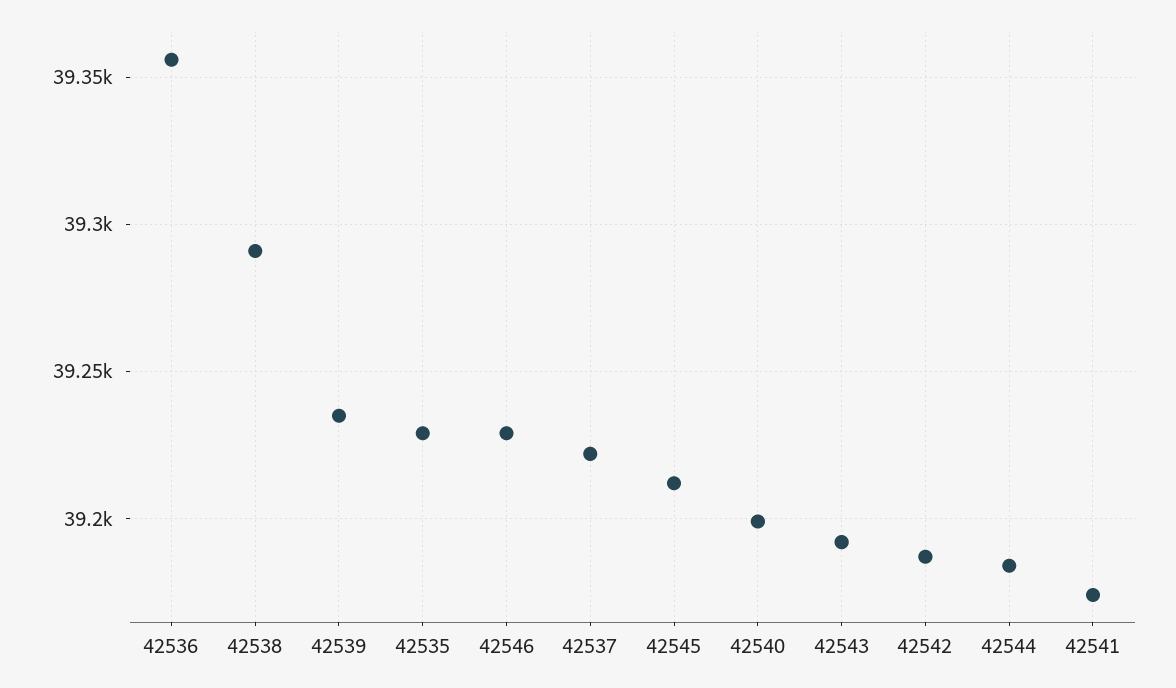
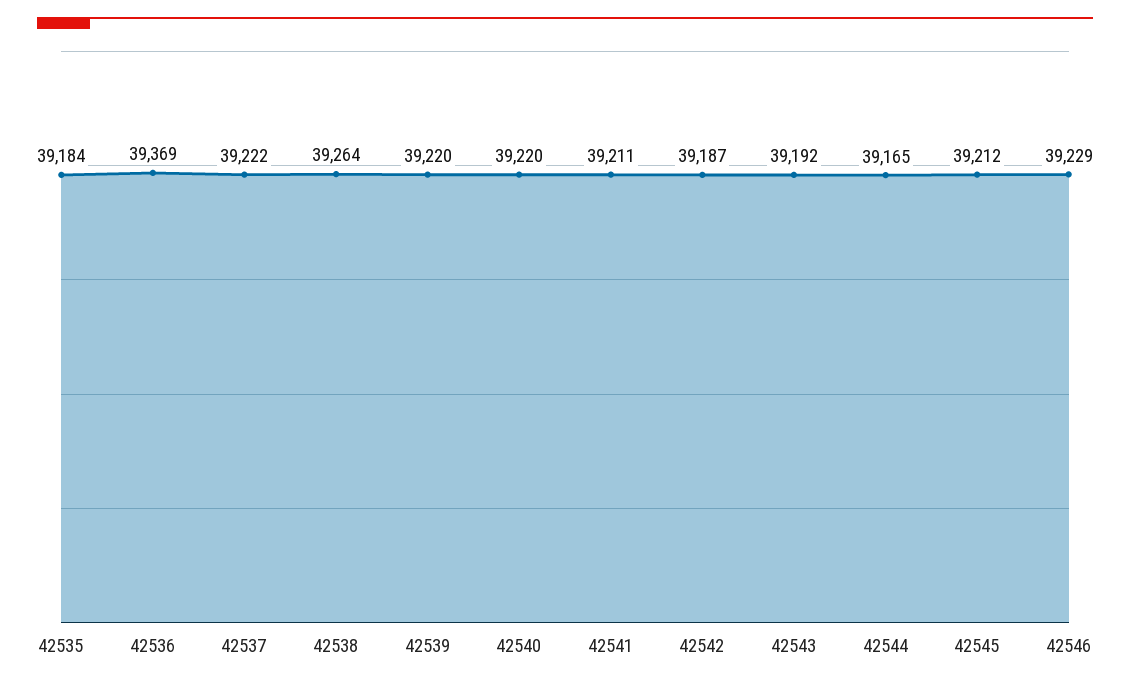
42536: 39355 -> 39369
42538: 39290 -> 39264
42539: 39235 -> 39220
42535: 39230 -> 39184
42540: 39200 -> 39220
42544: 39185 -> 39165
42541: 39175 -> 39211

